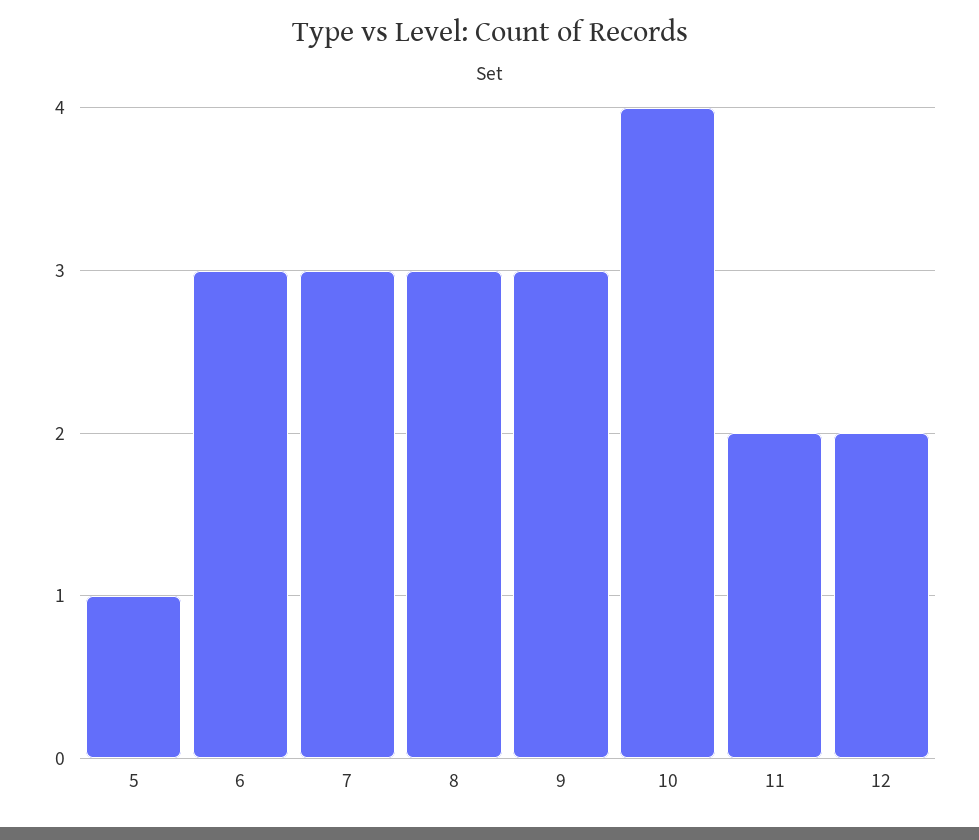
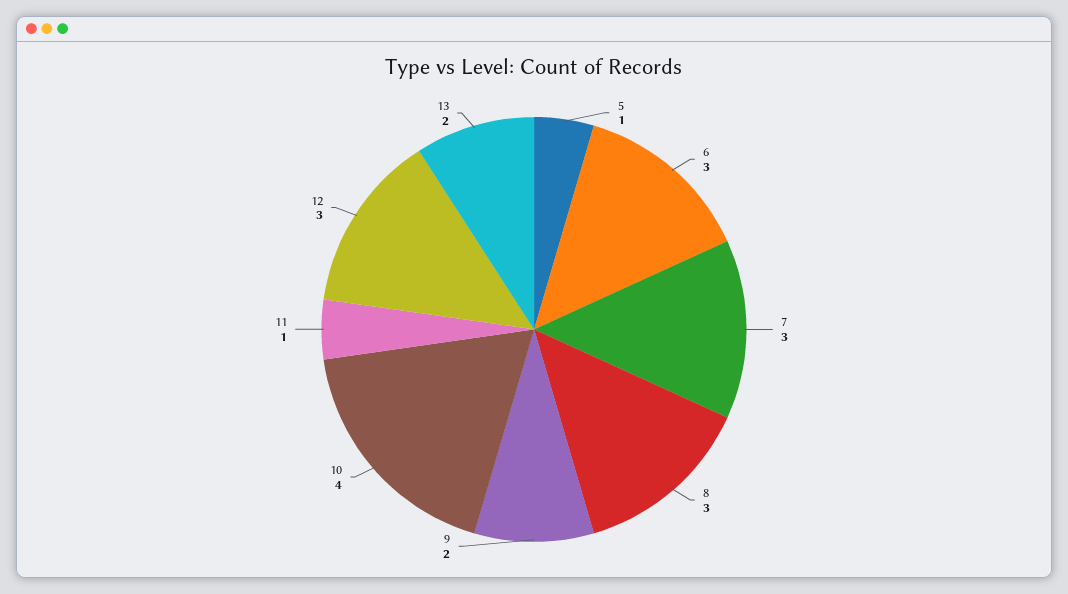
9: 3 -> 2
11: 2 -> 1
12: 2 -> 3
13: none -> 2

